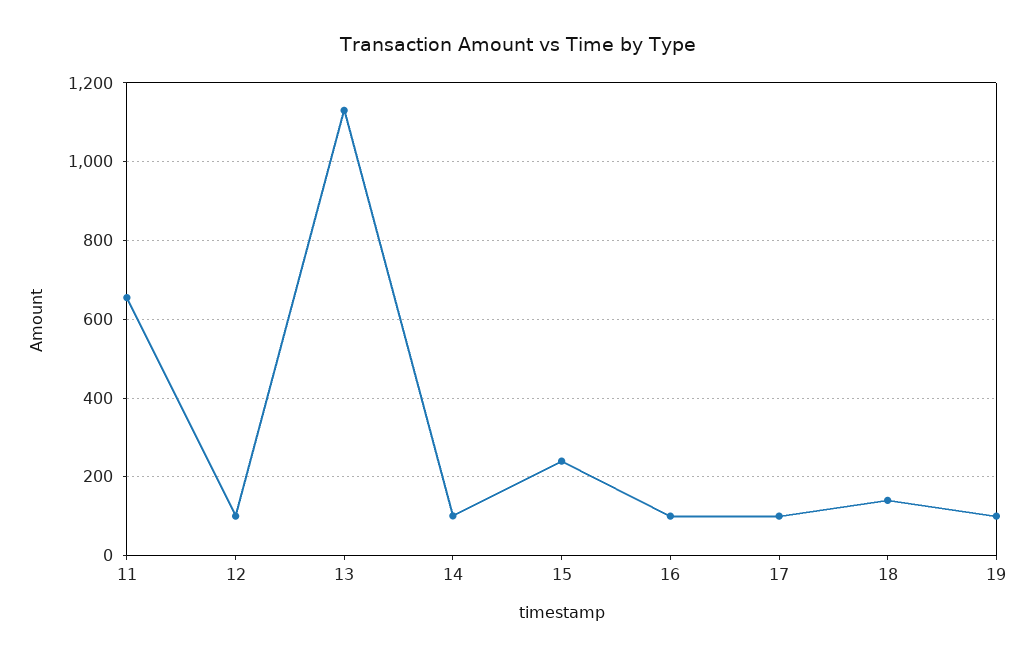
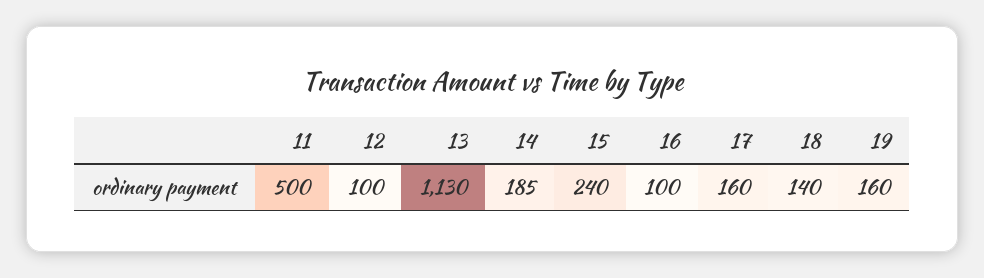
11: 660 -> 500
14: 100 -> 185
17: 100 -> 160
19: 100 -> 160

